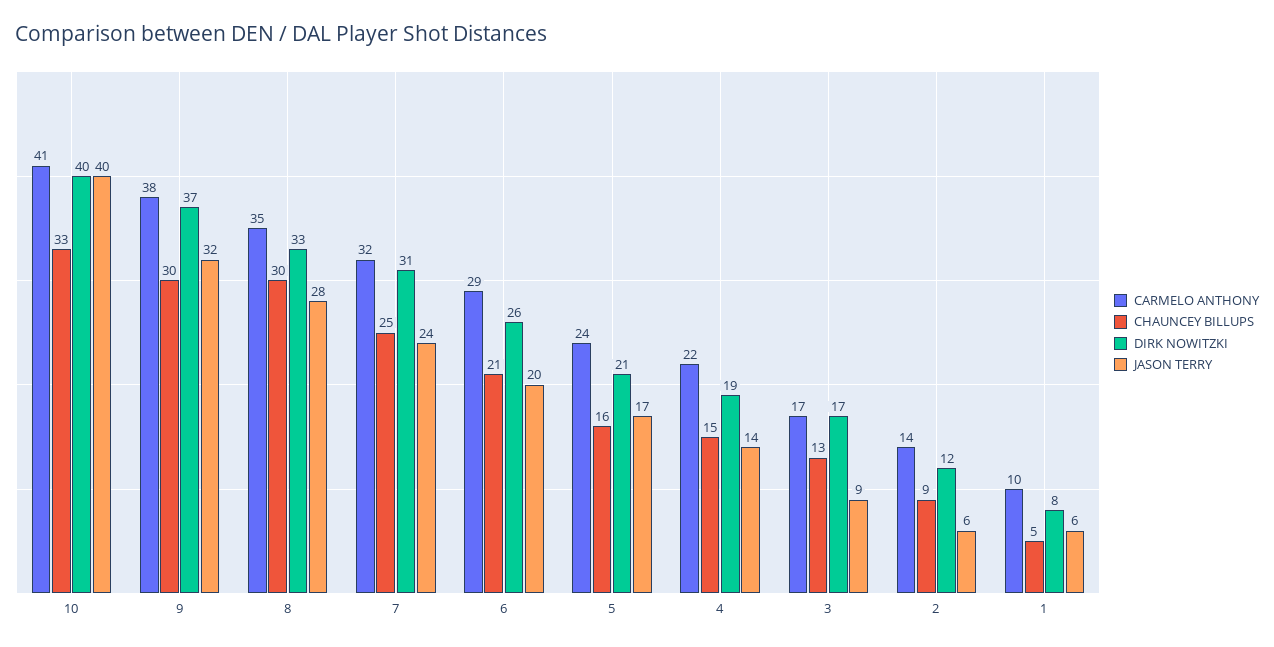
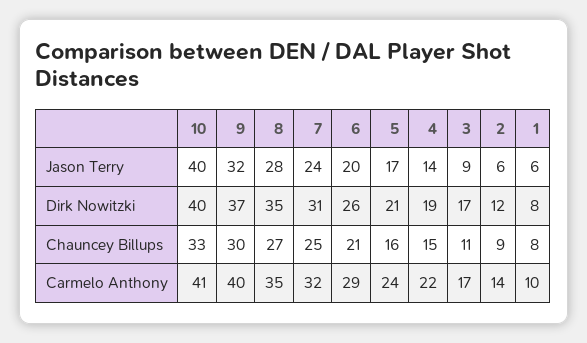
CARMELO ANTHONY, 9: 38 -> 40
CHAUNCEY BILLUPS, 8: 30 -> 27
DIRK NOWITZKI, 8: 33 -> 35
CHAUNCEY BILLUPS, 3: 13 -> 11
CHAUNCEY BILLUPS, 1: 5 -> 8

